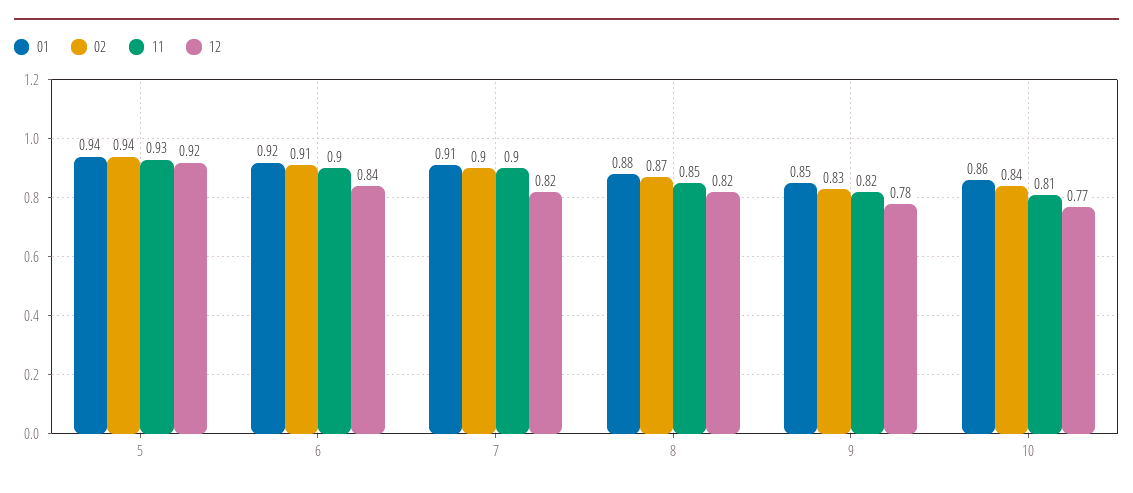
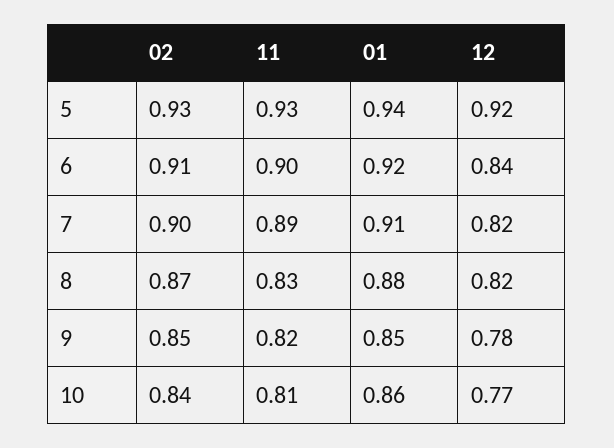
02, 5: 0.94 -> 0.93
11, 7: 0.9 -> 0.89
11, 8: 0.85 -> 0.83
02, 9: 0.83 -> 0.85

